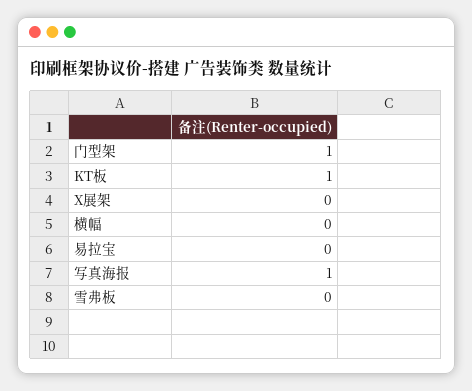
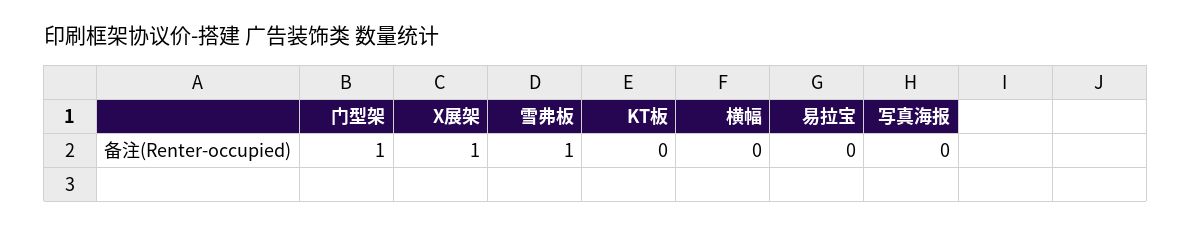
KT板: 1 -> 0
X展架: 0 -> 1
写真海报: 1 -> 0
雪弗板: 0 -> 1

